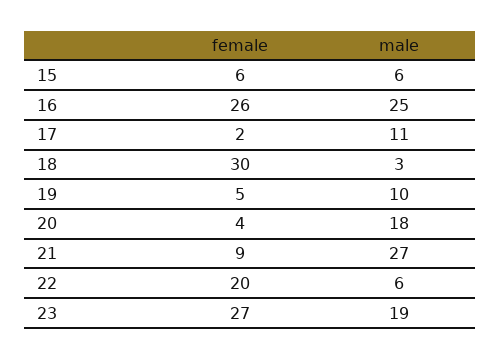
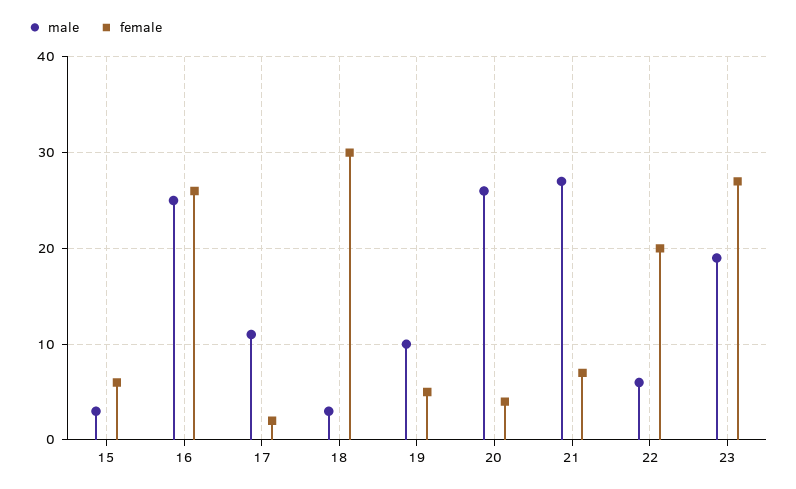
male, 15: 6 -> 3
male, 20: 18 -> 26
female, 21: 9 -> 7

